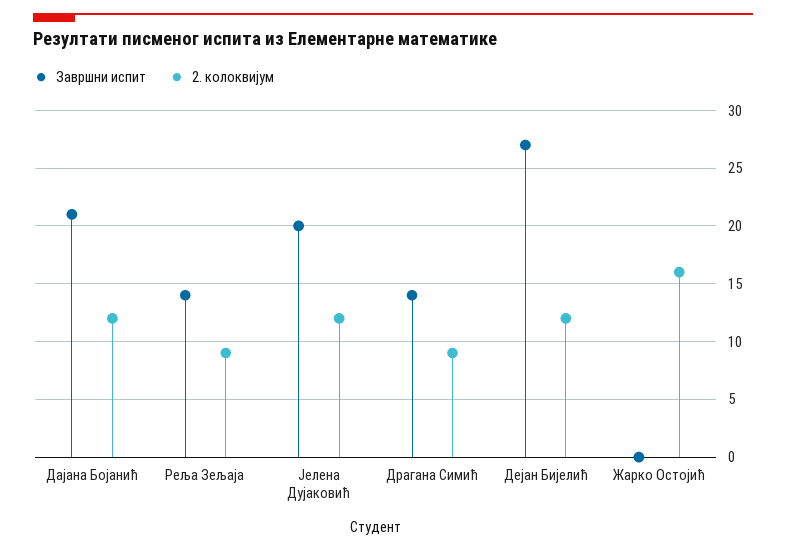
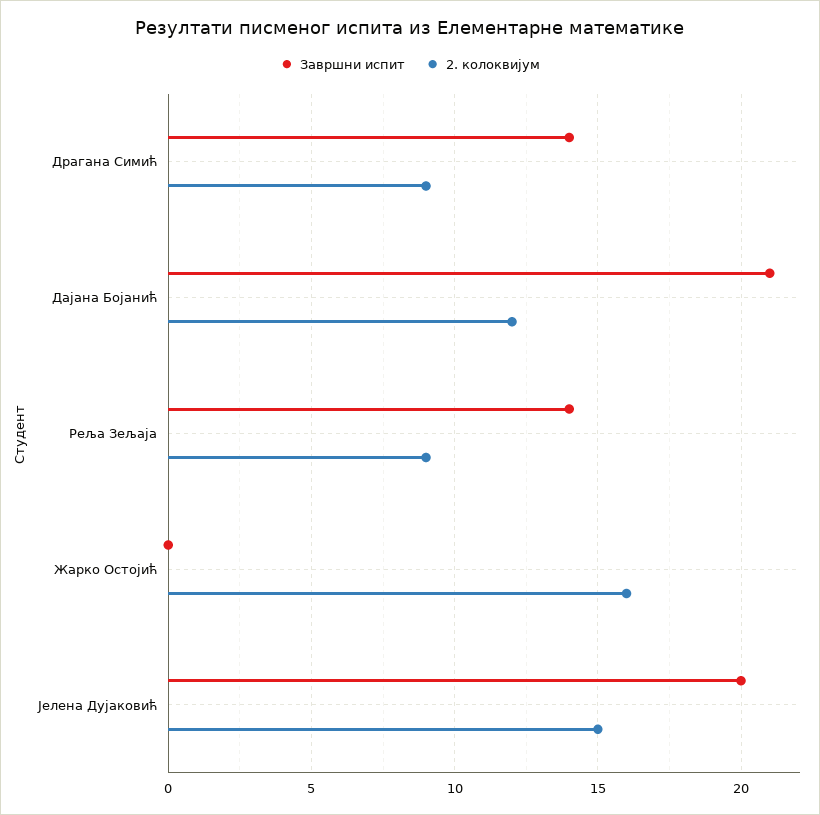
2. колоквијум, Јелена Дујаковић: 12 -> 15
Завршни испит, Дејан Бијелић: 27 -> none
2. колоквијум, Дејан Бијелић: 12 -> none

